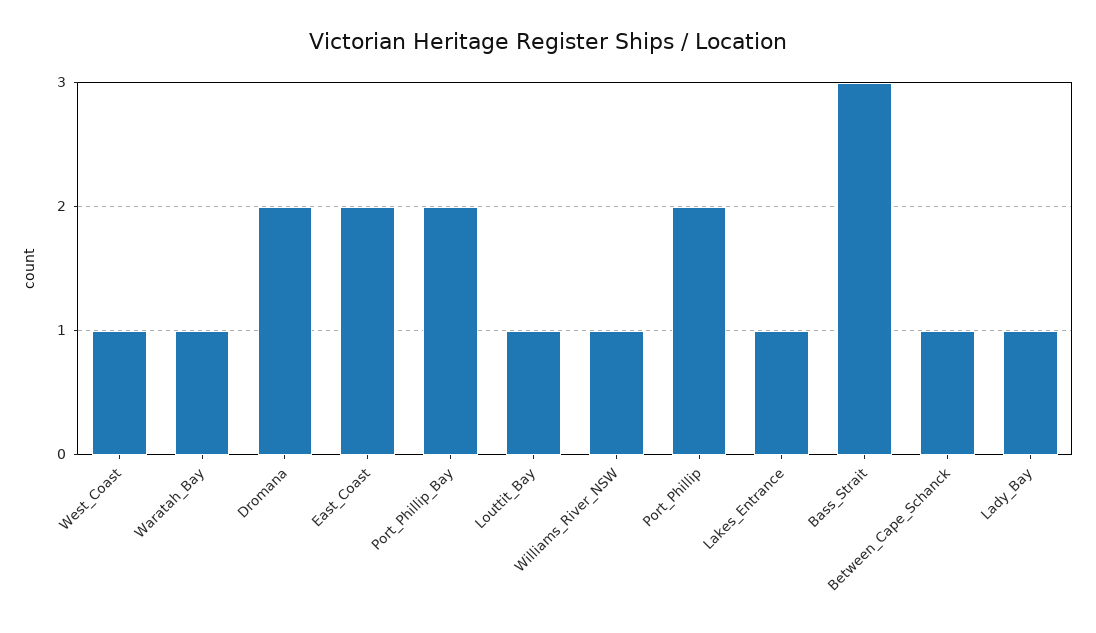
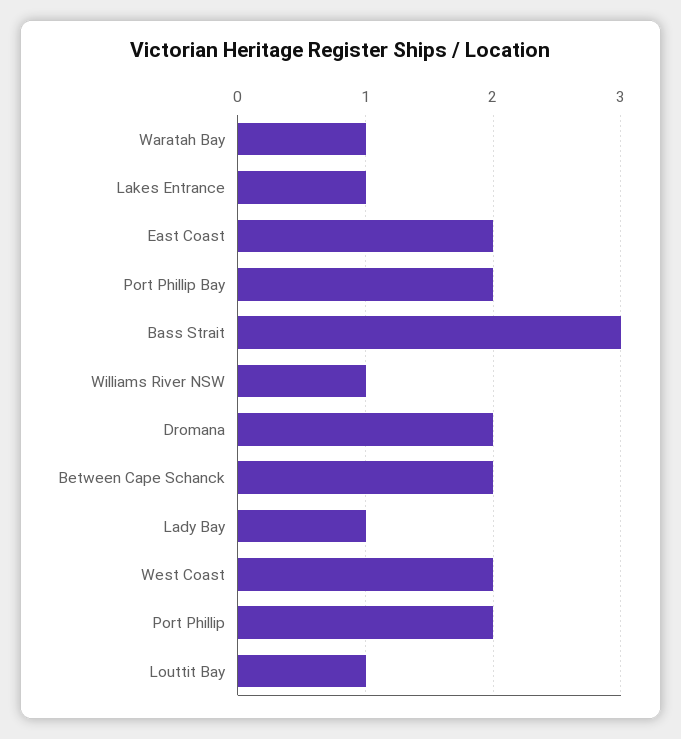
West_Coast: 1 -> 2
Between_Cape_Schanck: 1 -> 2

